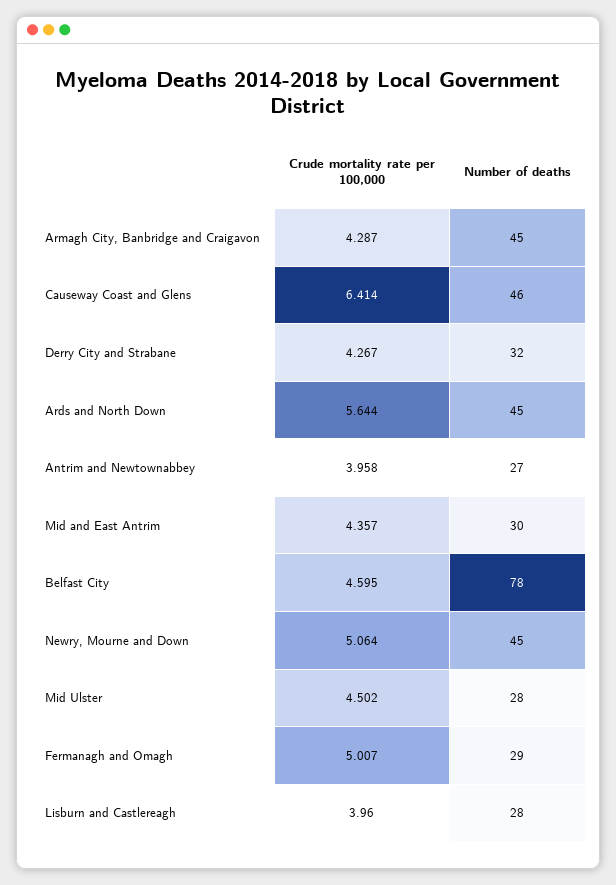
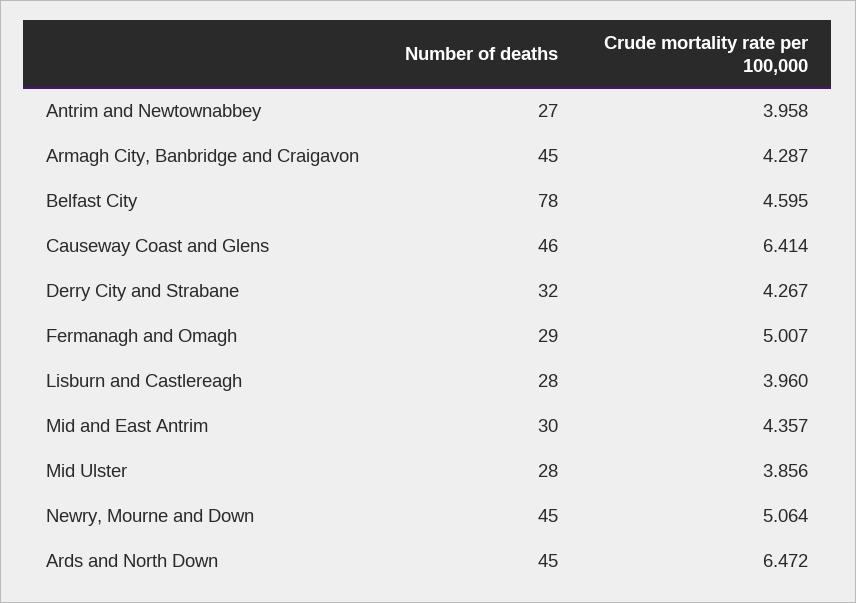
Crude mortality rate per 100,000, Ards and North Down: 5.644 -> 6.472
Crude mortality rate per 100,000, Mid Ulster: 4.502 -> 3.856

